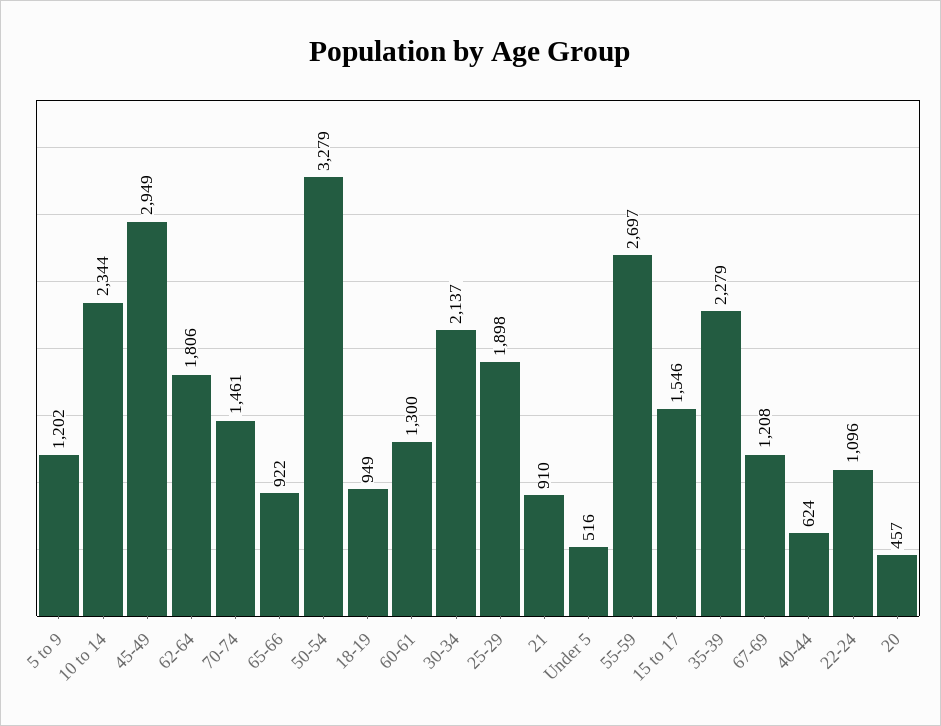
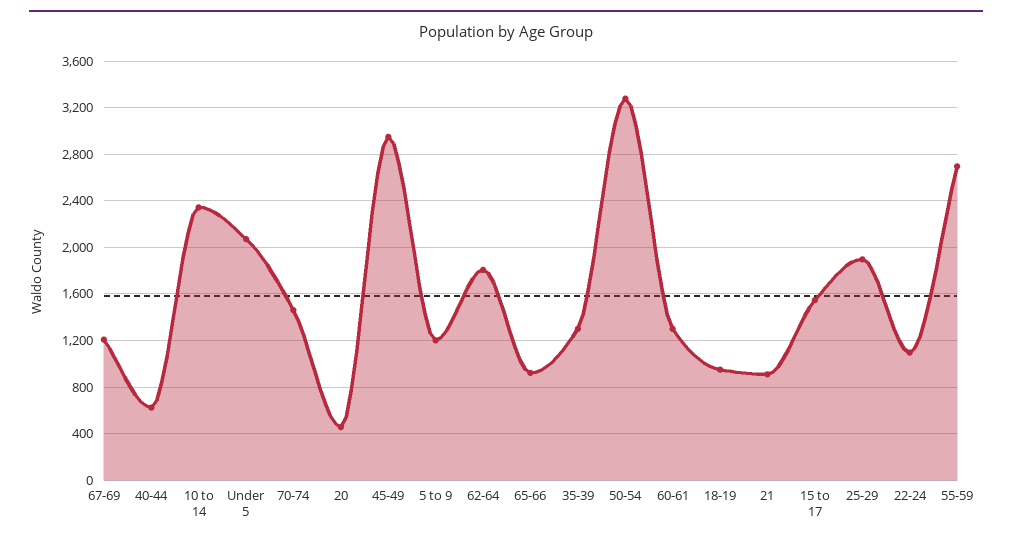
30-34: 2137 -> none
Under 5: 516 -> 2100
35-39: 2279 -> 1300

